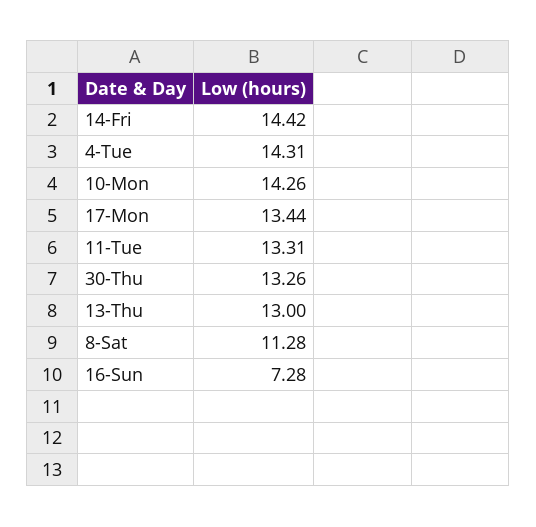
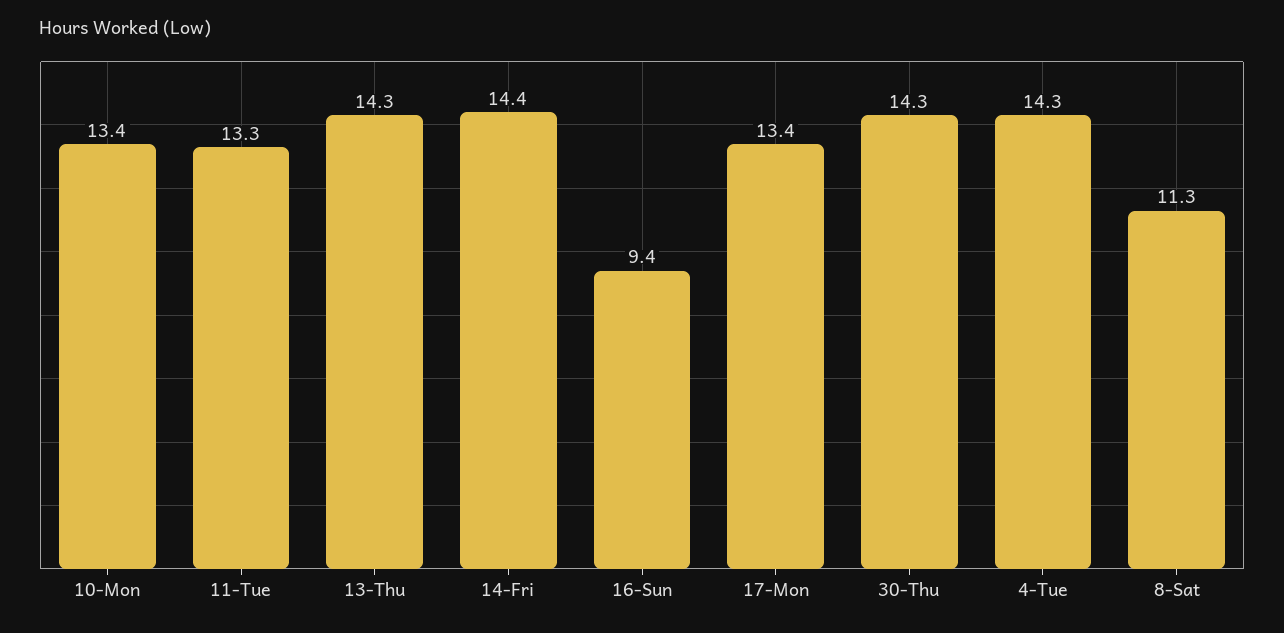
10-Mon: 14.26 -> 13.4
30-Thu: 13.26 -> 14.3
13-Thu: 13 -> 14.3
16-Sun: 7.28 -> 9.4

